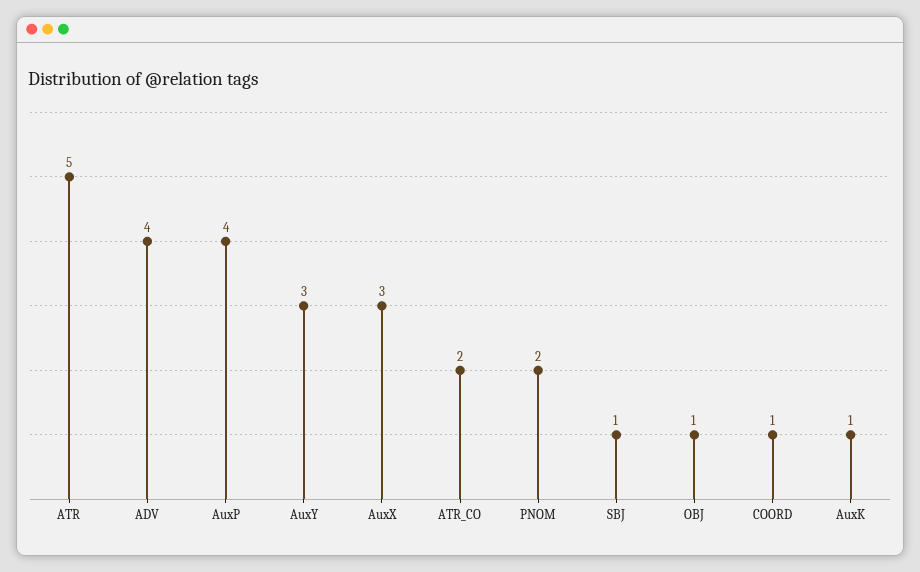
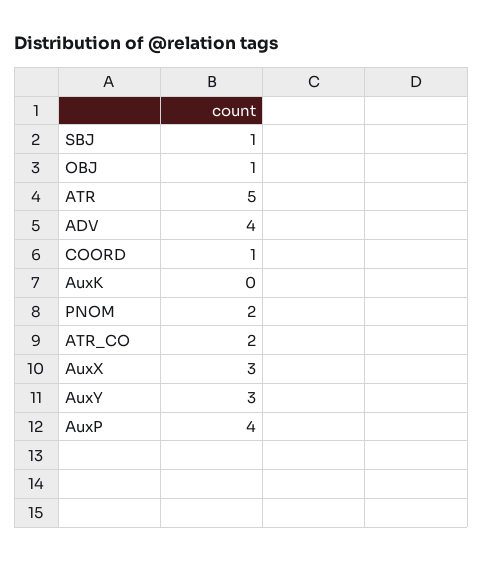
AuxK: 1 -> 0

